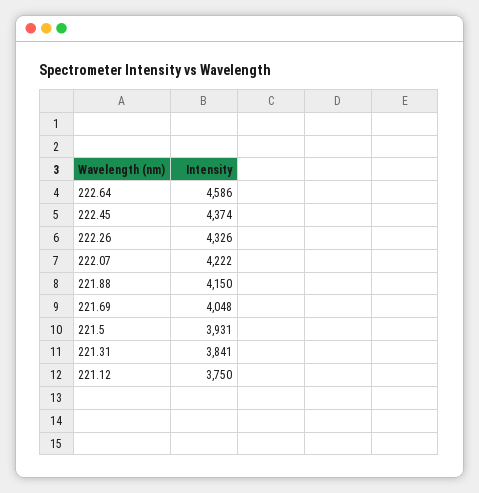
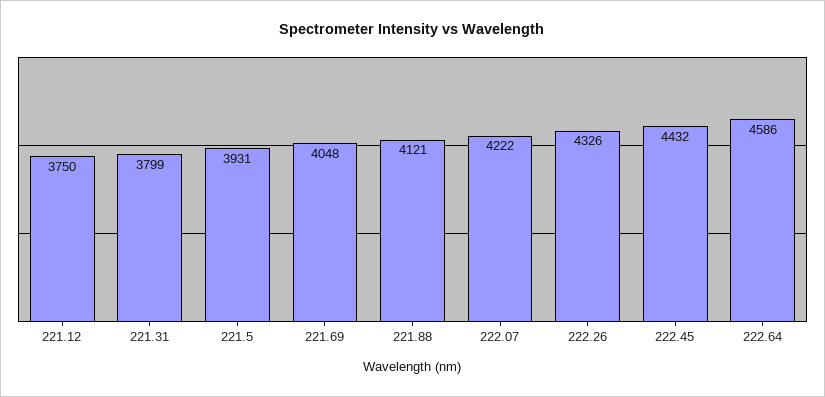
222.45: 4374 -> 4432
221.88: 4150 -> 4121
221.31: 3841 -> 3799

